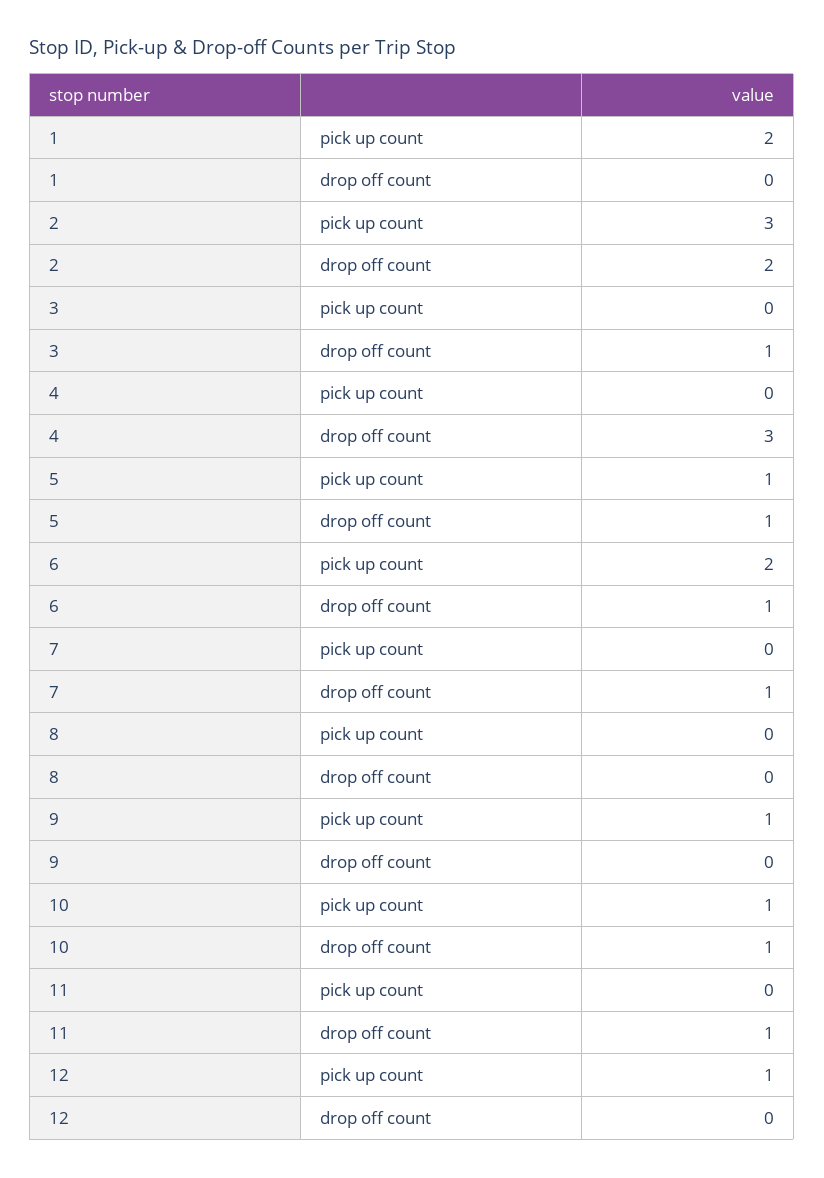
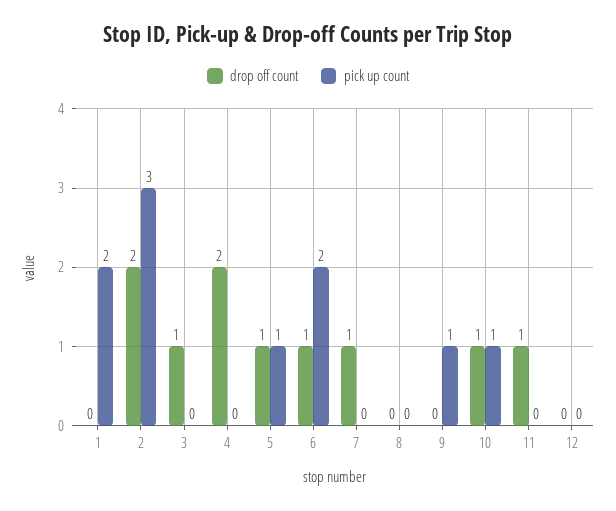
drop off count, 4: 3 -> 2
pick up count, 12: 1 -> 0

